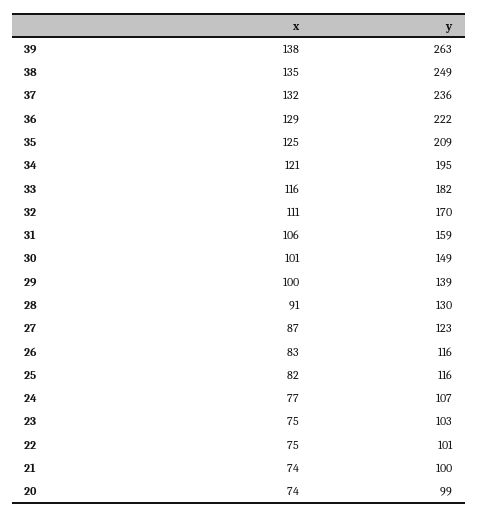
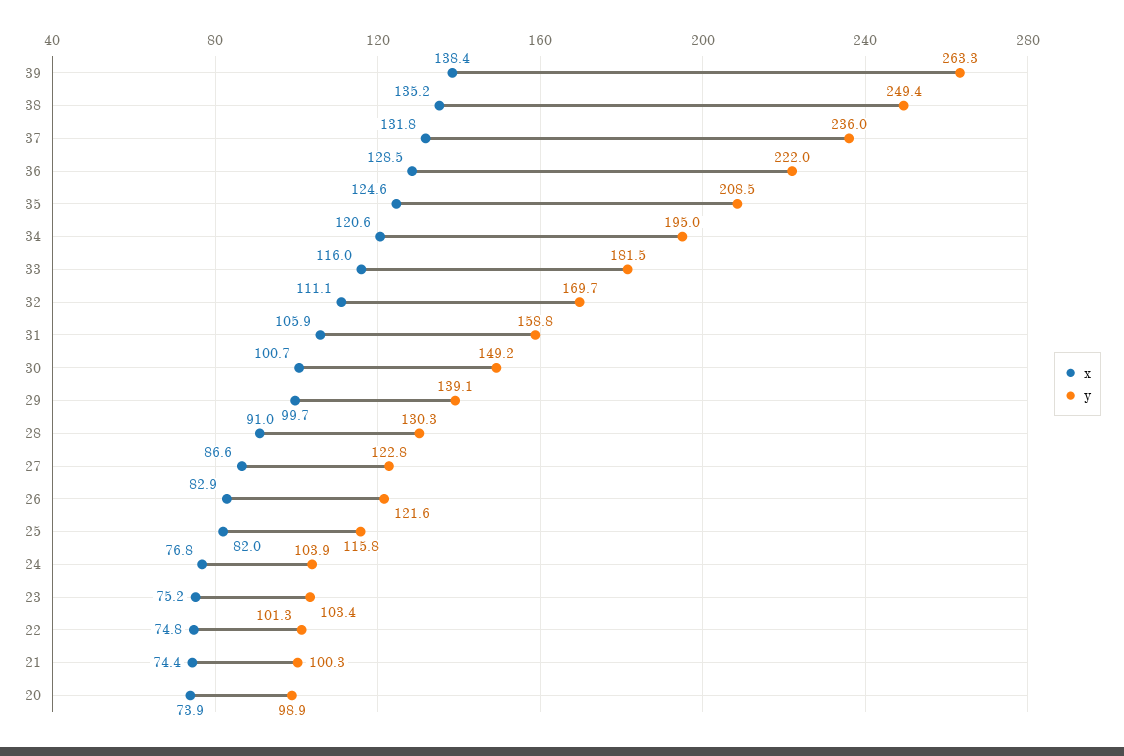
y, 26: 116 -> 121.6
y, 24: 107 -> 103.9

